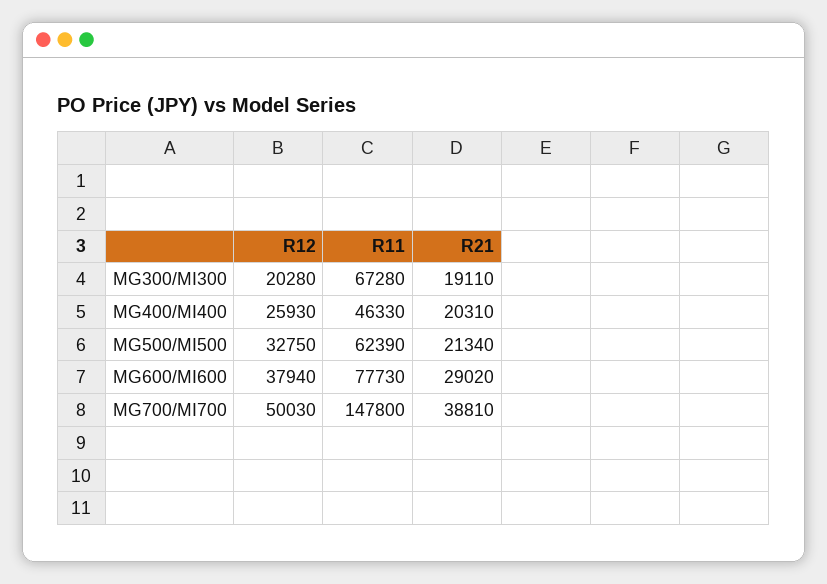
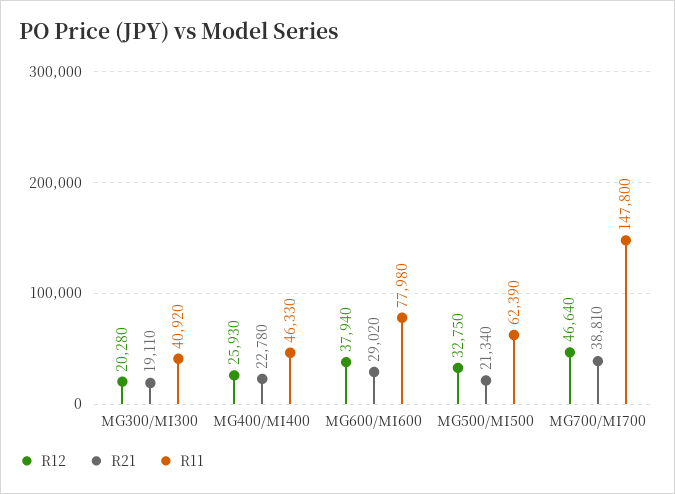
R11, MG300/MI300: 67280 -> 40920
R21, MG400/MI400: 20310 -> 22780
R11, MG600/MI600: 77730 -> 77980
R12, MG700/MI700: 50030 -> 46640

